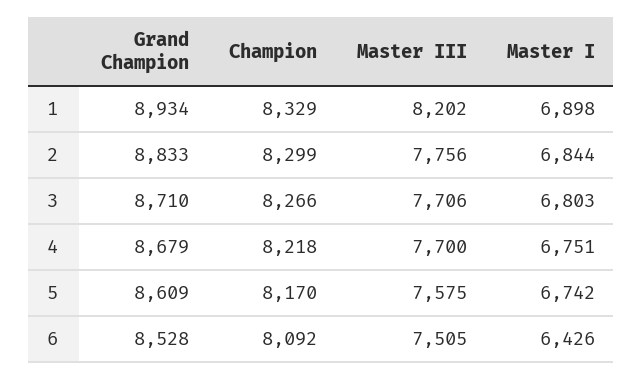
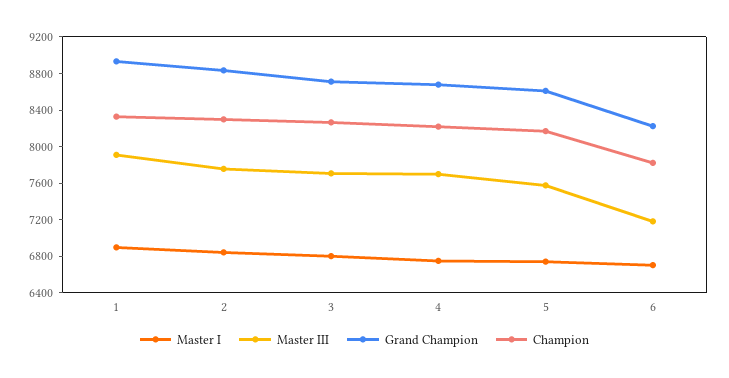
Master III, 1: 8202 -> 7900
Grand Champion, 6: 8528 -> 8200
Champion, 6: 8092 -> 7800
Master III, 6: 7505 -> 7200
Master I, 6: 6426 -> 6700

